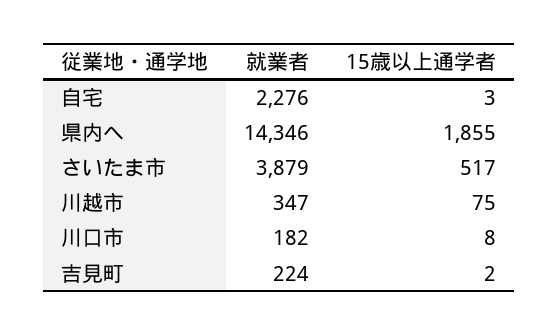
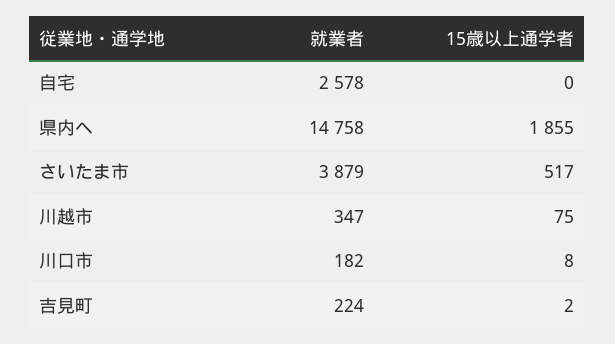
就業者, 自宅: 2276 -> 2578
15歳以上通学者, 自宅: 3 -> 0
就業者, 県内へ: 14346 -> 14758

